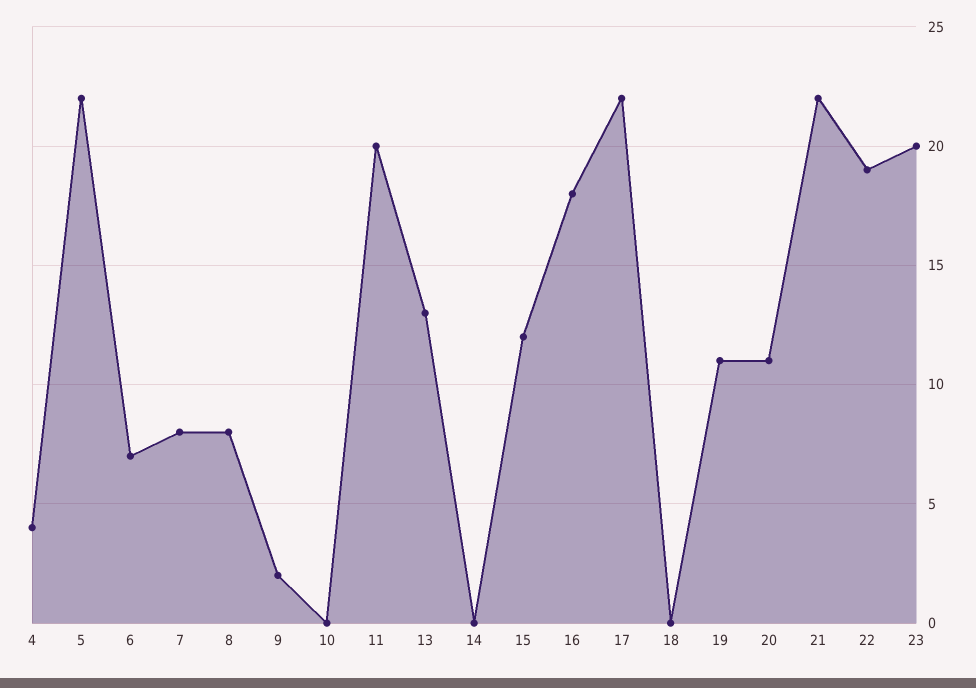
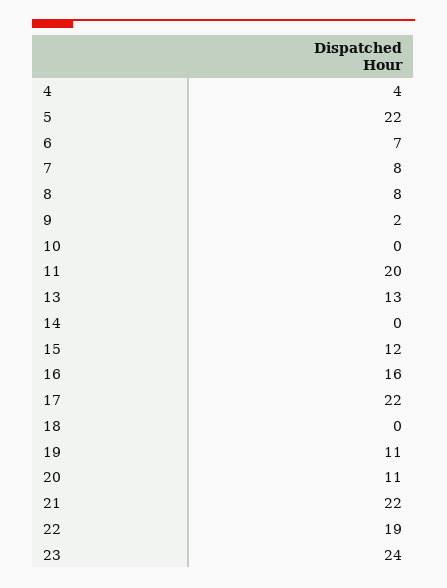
16: 18 -> 16
23: 20 -> 24

